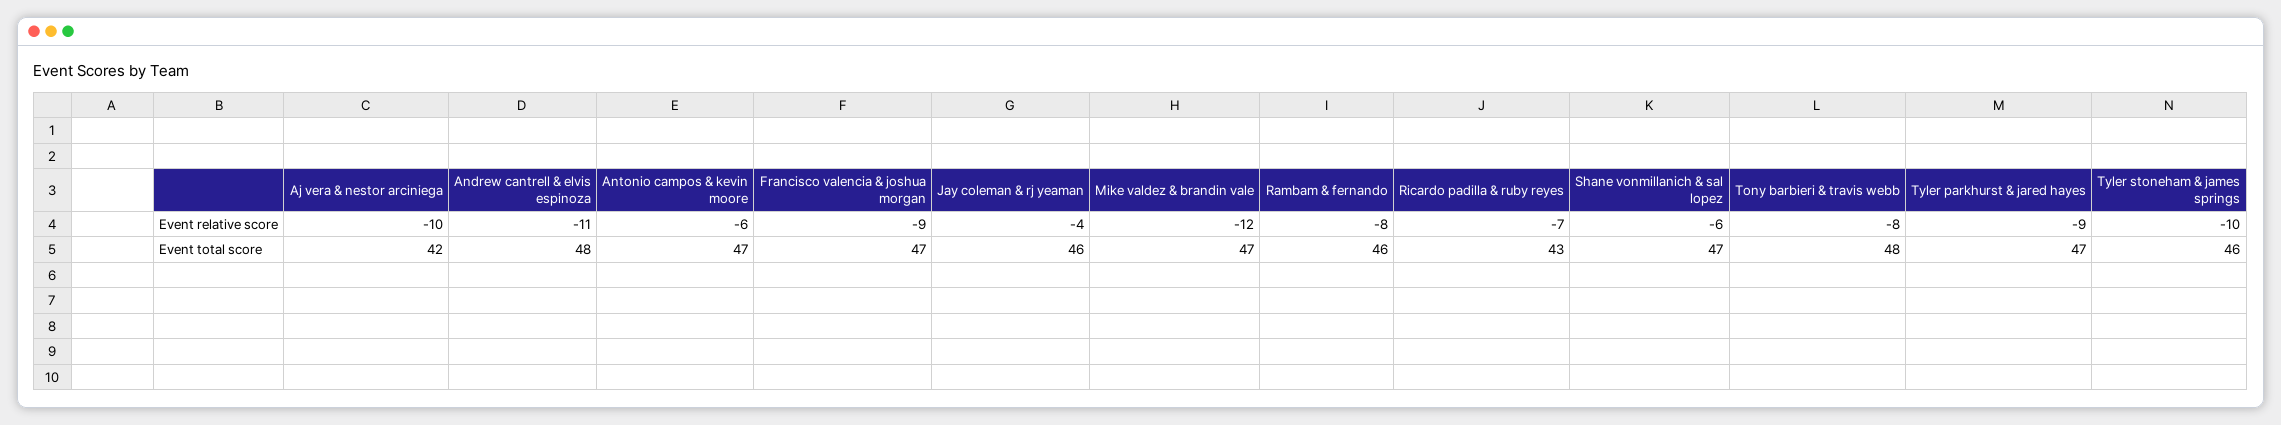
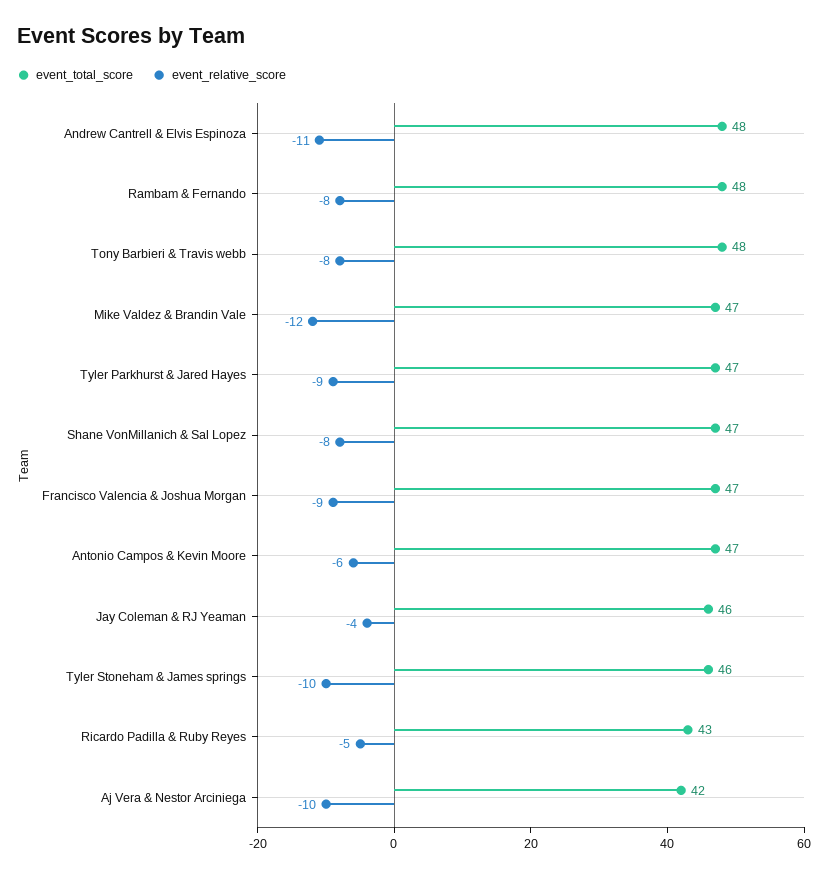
Event relative score, Ricardo padilla & ruby reyes: -7 -> -5
Event relative score, Shane vonmillanich & sal lopez: -6 -> -8
Event total score, Rambam & fernando: 46 -> 48

